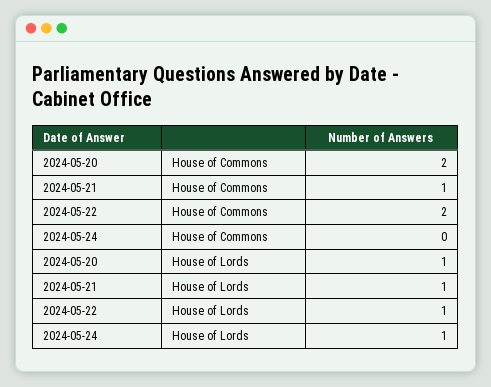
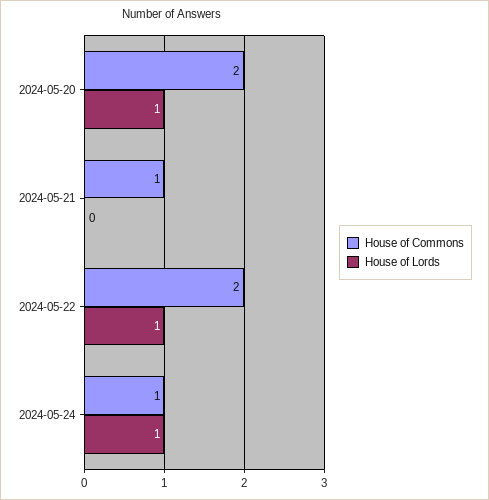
House of Commons, 2024-05-24: 0 -> 1
House of Lords, 2024-05-21: 1 -> 0

